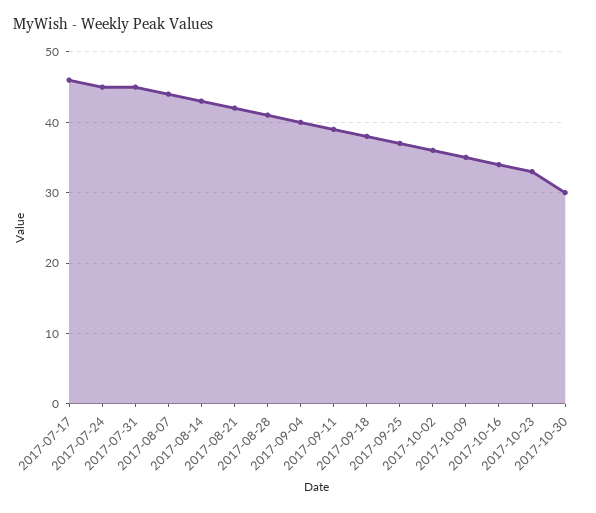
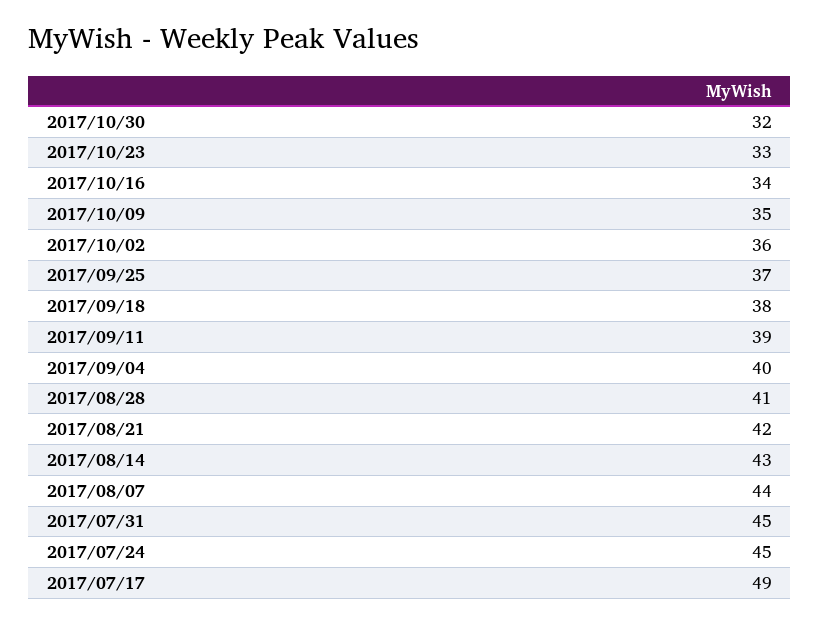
2017-07-17: 46 -> 49
2017-10-30: 30 -> 32

